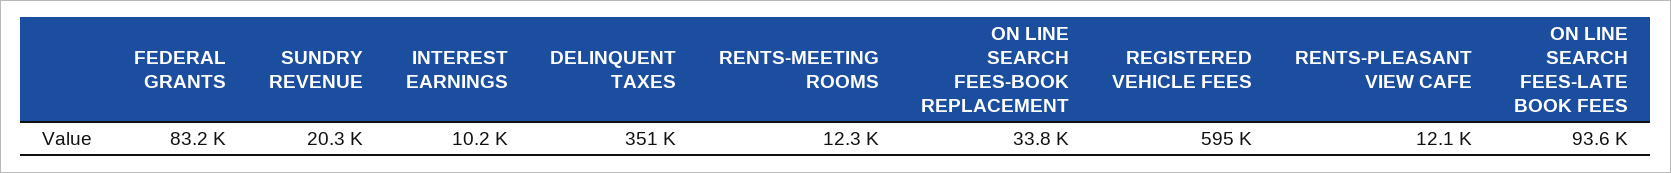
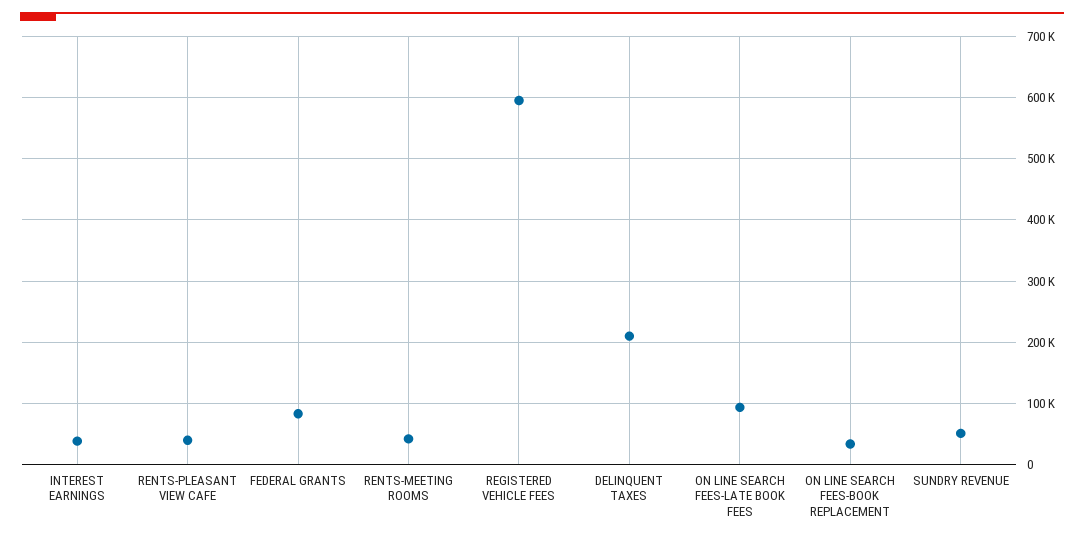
SUNDRY REVENUE: 20300 -> 50000
INTEREST EARNINGS: 10200 -> 40000
DELINQUENT TAXES: 351000 -> 210000
RENTS-MEETING ROOMS: 12300 -> 40000
RENTS-PLEASANT VIEW CAFE: 12100 -> 40000

